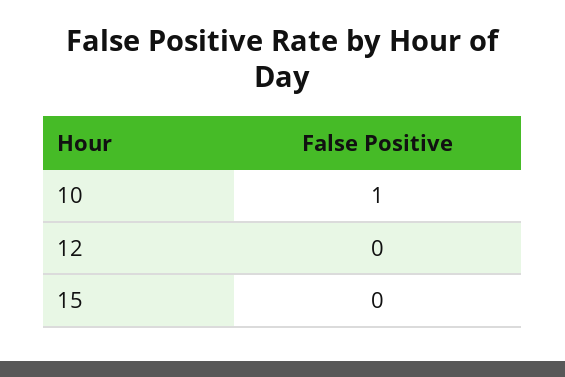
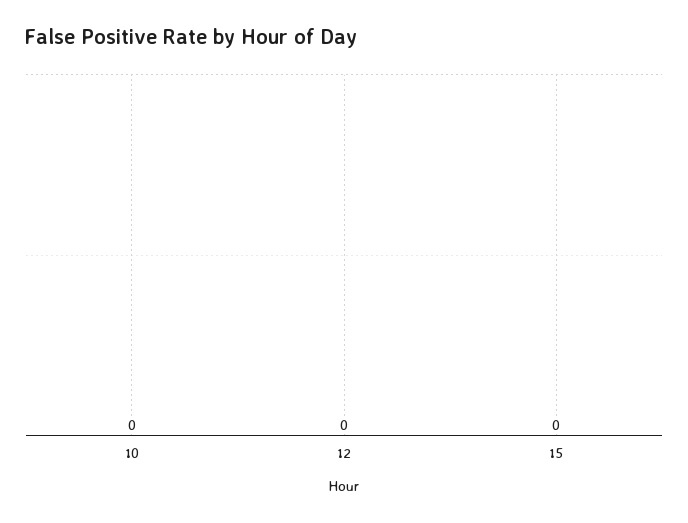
10: 1 -> 0

